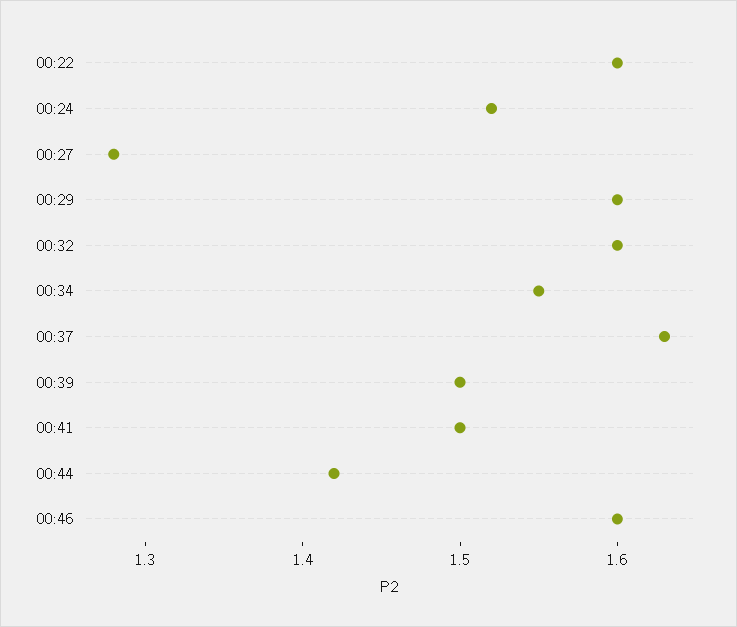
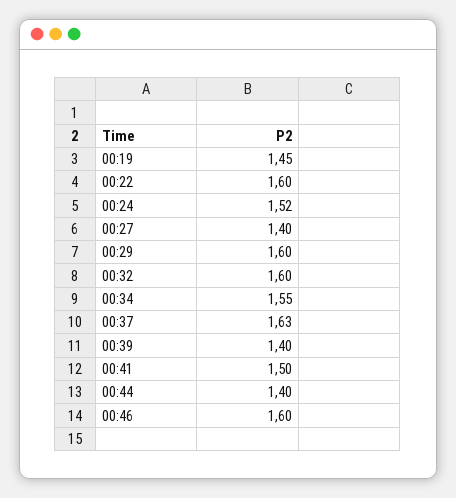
00:27: 1.28 -> 1.4
00:39: 1.5 -> 1.4
00:44: 1.42 -> 1.4
00:19: none -> 1.45

